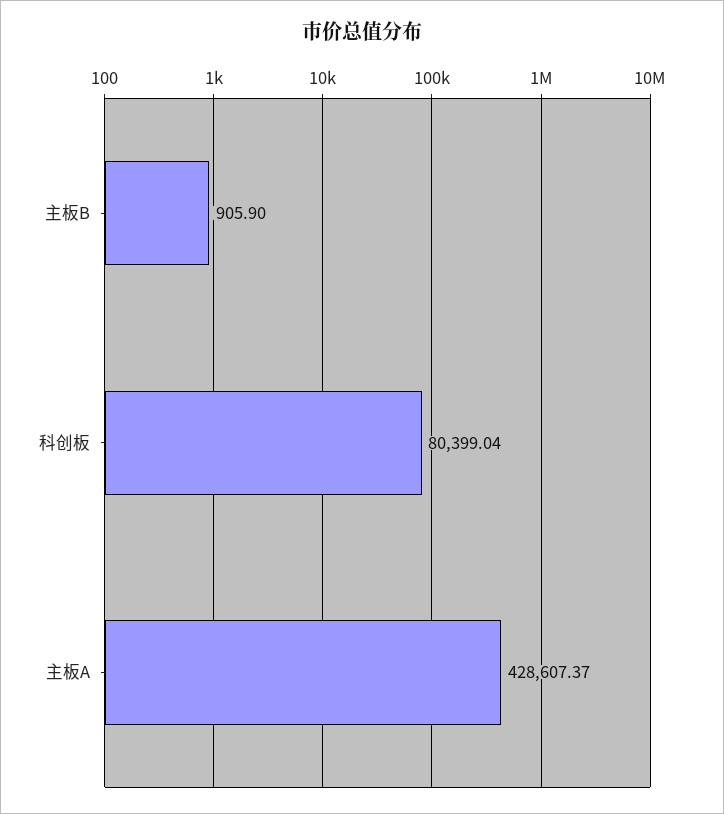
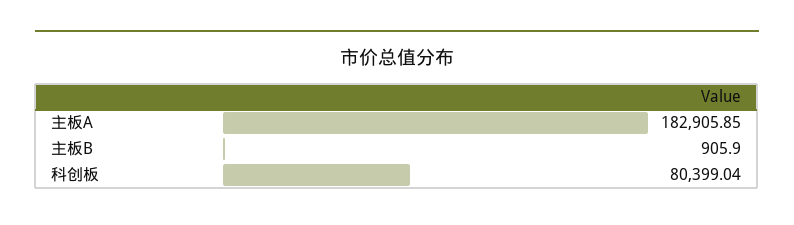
主板A: 428607.37 -> 182905.85

